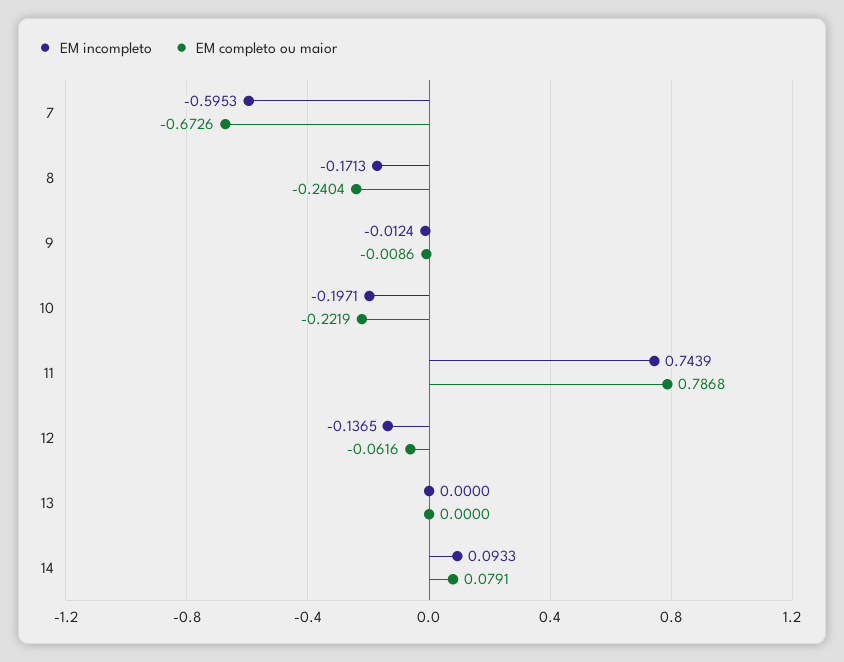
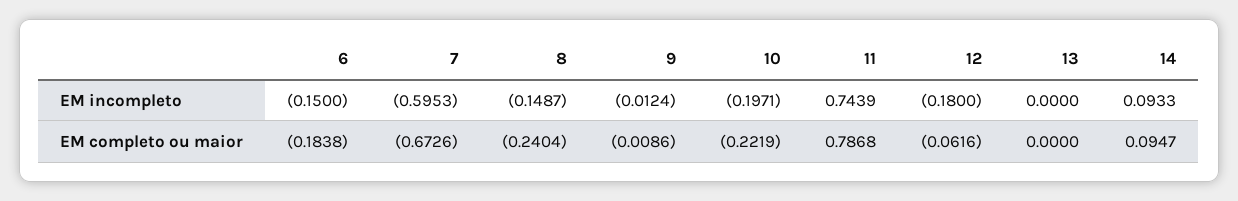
EM incompleto, 8: -0.1713 -> -0.1487
EM incompleto, 12: -0.1365 -> -0.18
EM completo ou maior, 14: 0.0791 -> 0.0947
EM incompleto, 6: none -> -0.15
EM completo ou maior, 6: none -> -0.1838

